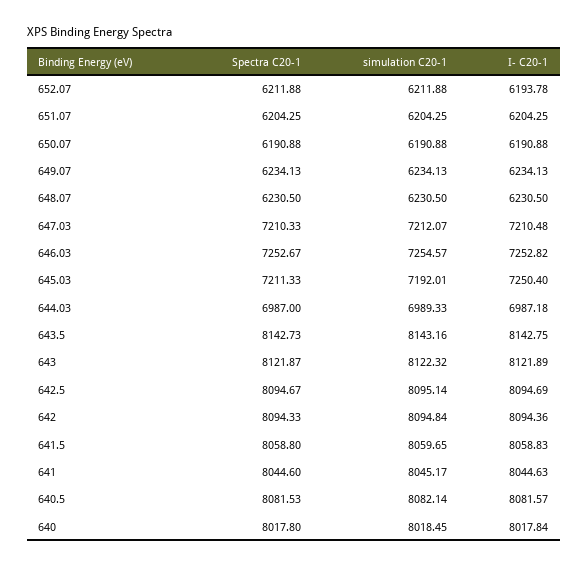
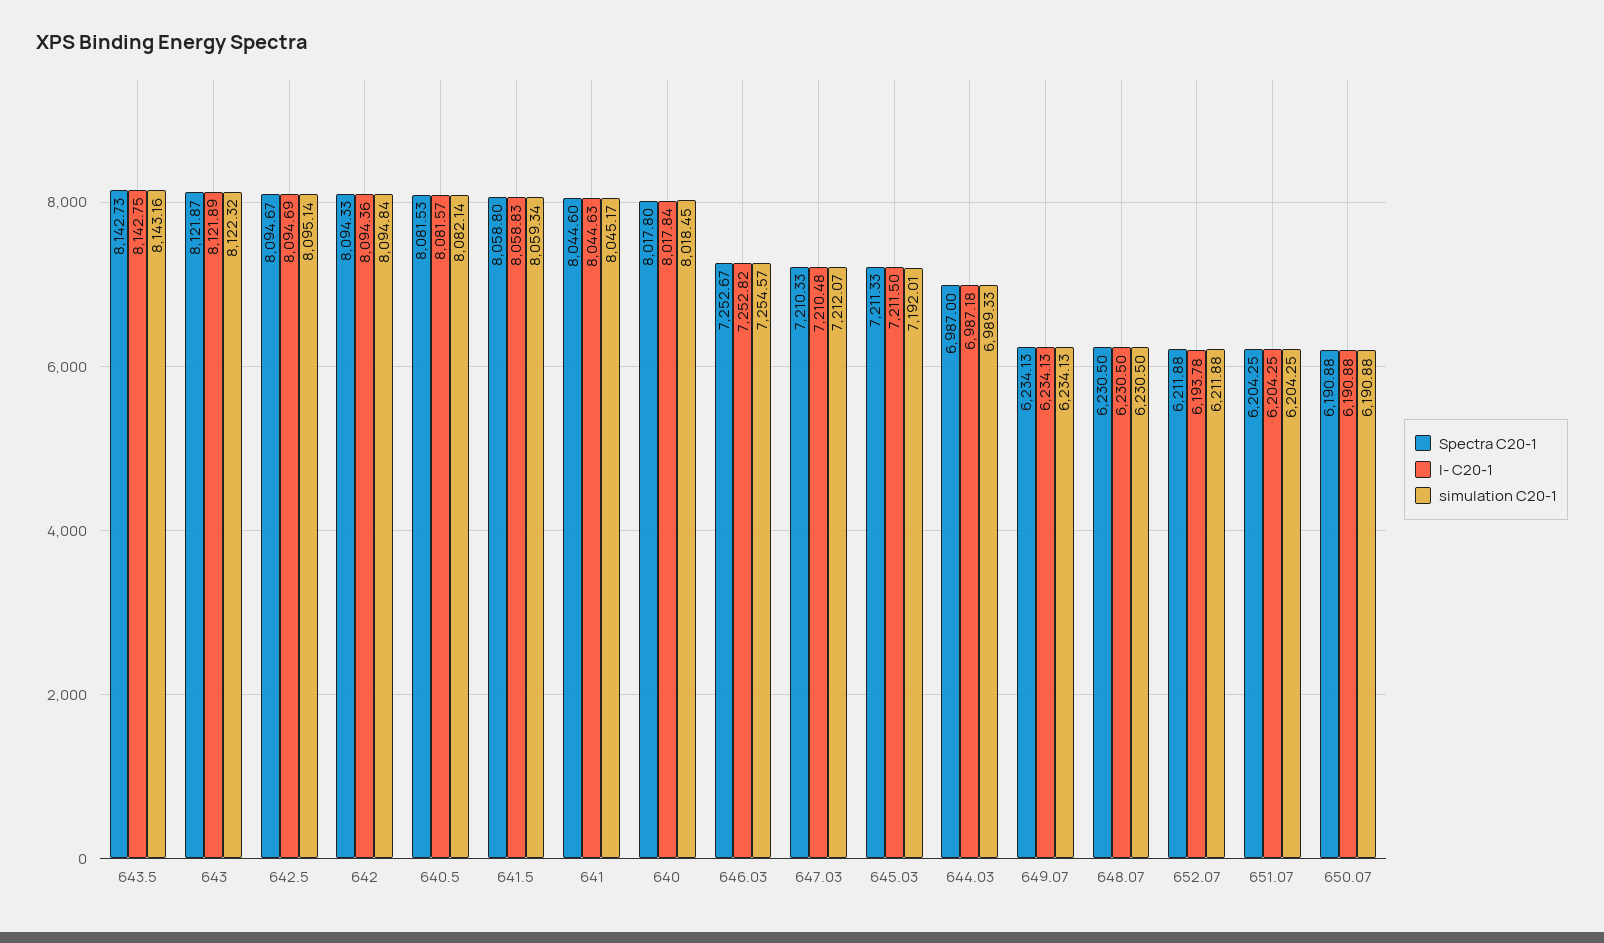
I- C20-1, 645.03: 7250.4 -> 7211.5
simulation C20-1, 641.5: 8059.65 -> 8059.34

